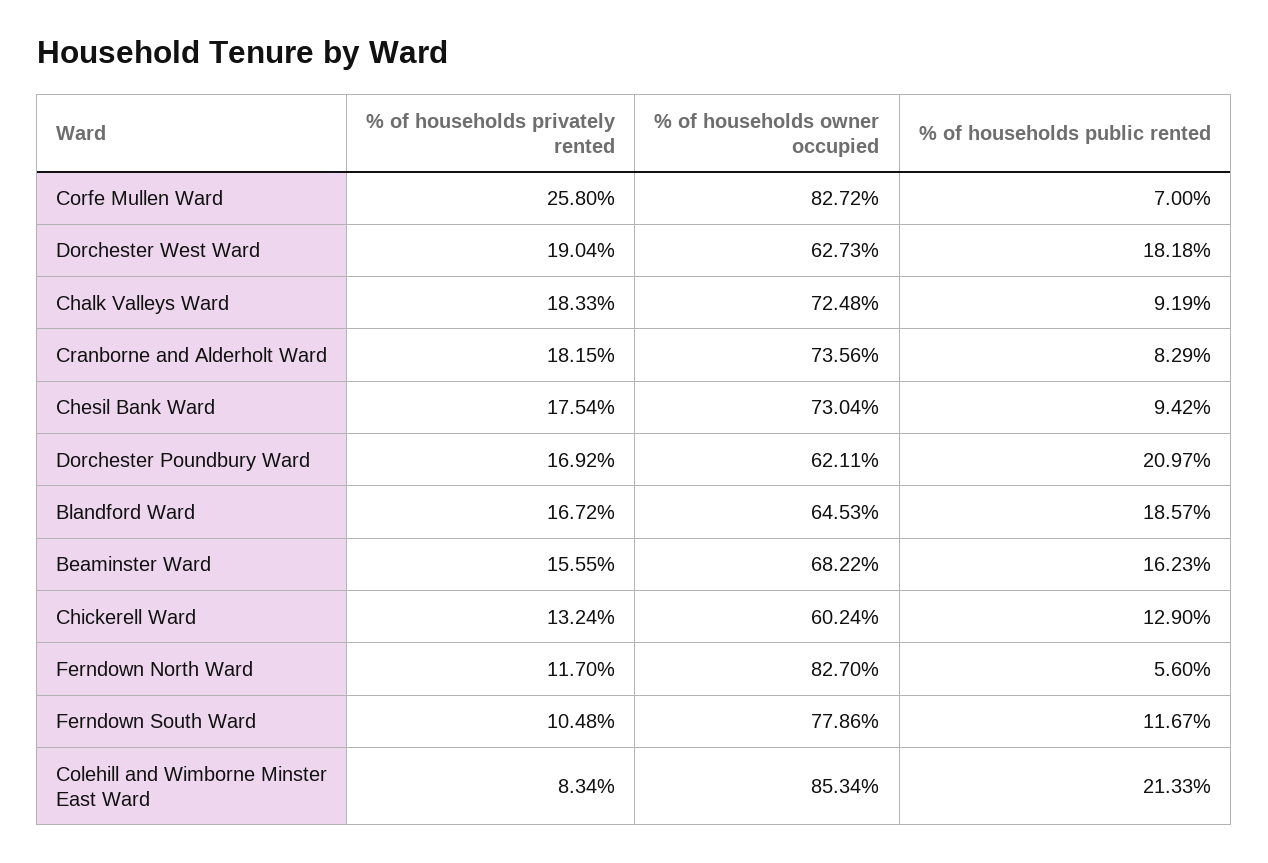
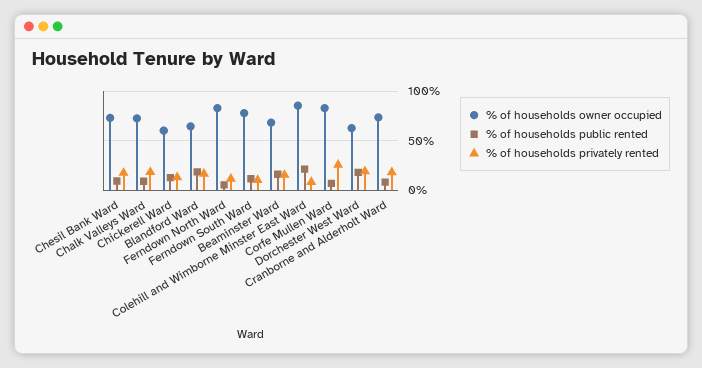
% of households privately rented, Dorchester Poundbury Ward: 16.92 -> none
% of households owner occupied, Dorchester Poundbury Ward: 62.11 -> none
% of households public rented, Dorchester Poundbury Ward: 20.97 -> none

